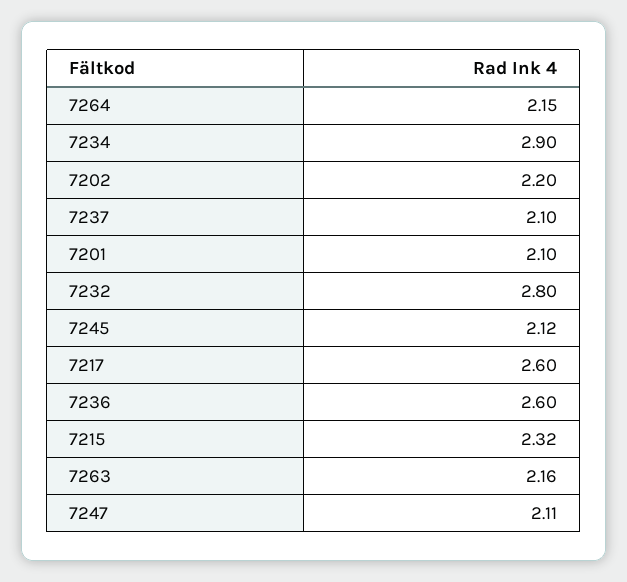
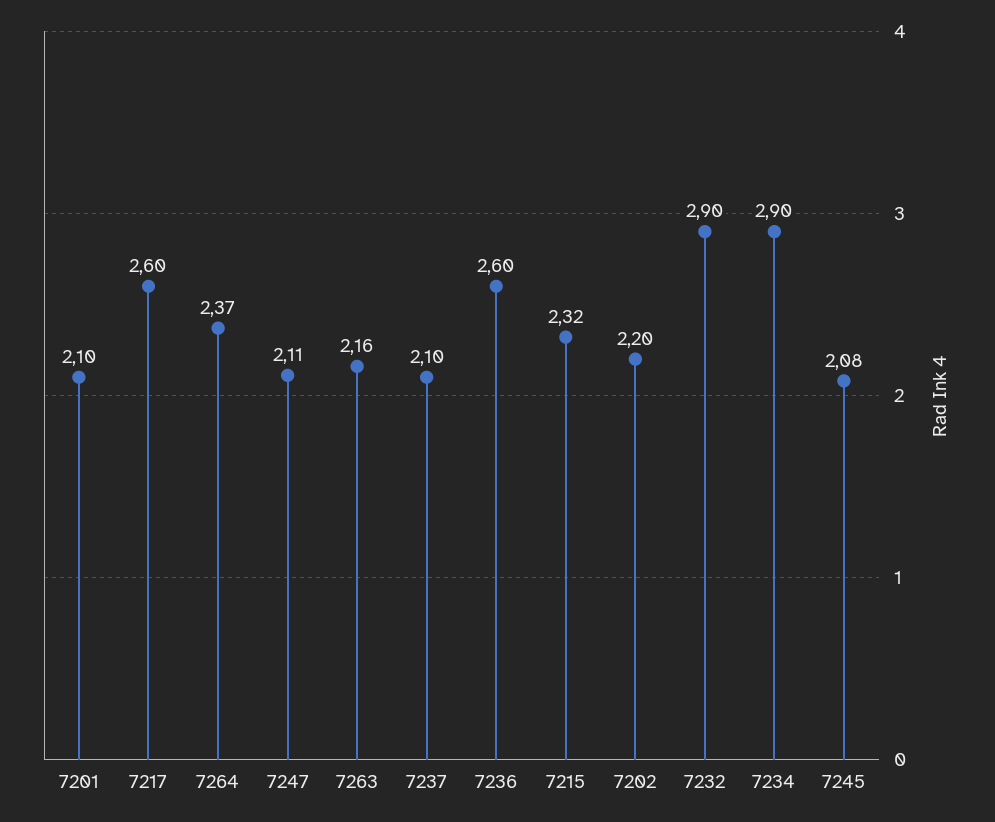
7264: 2.15 -> 2.37
7232: 2.8 -> 2.9
7245: 2.12 -> 2.08

